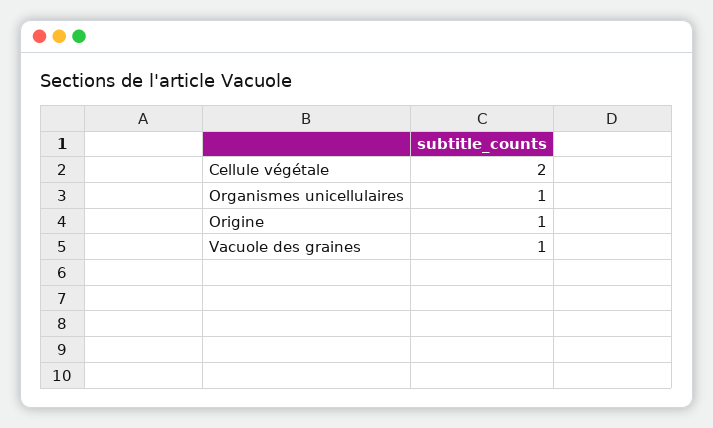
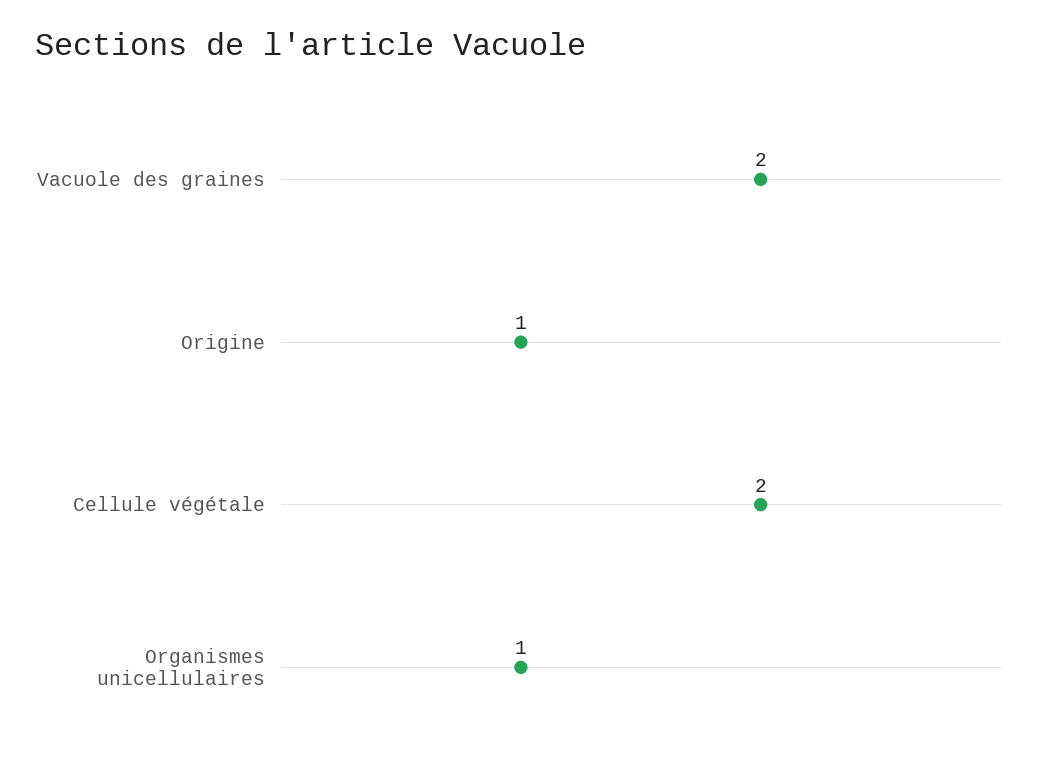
Vacuole des graines: 1 -> 2

